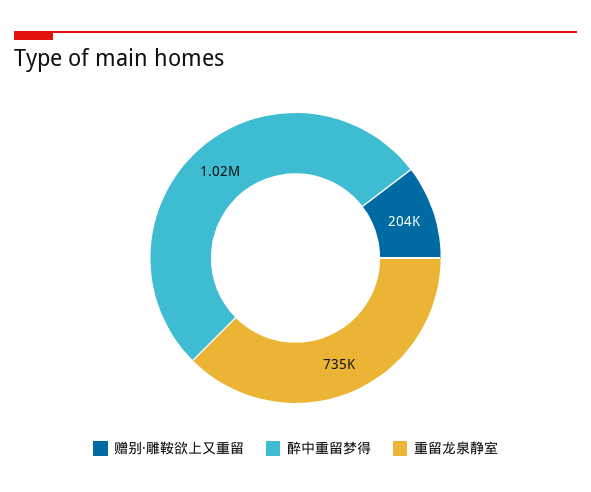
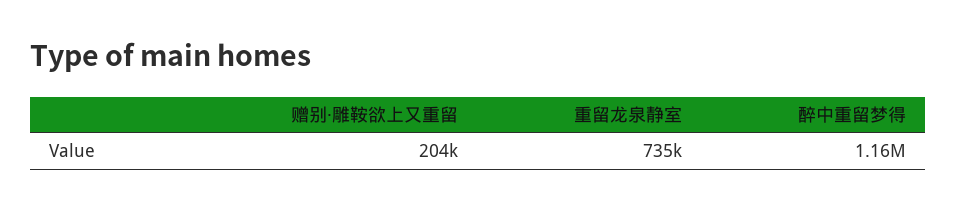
醉中重留梦得: 1020000 -> 1160000

